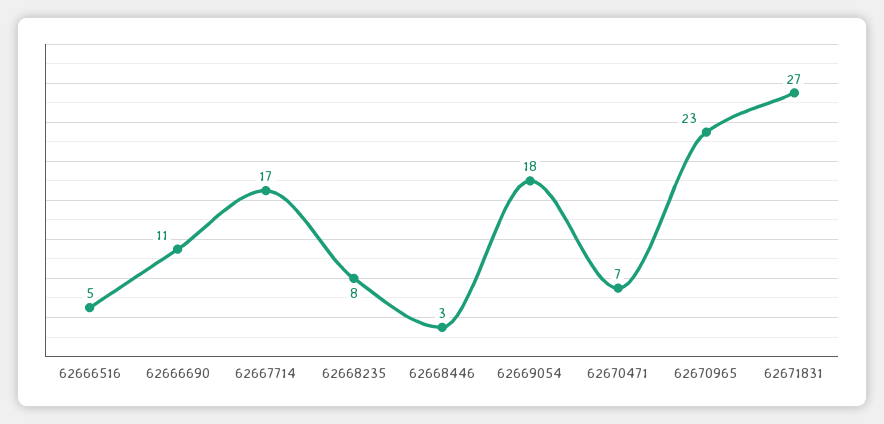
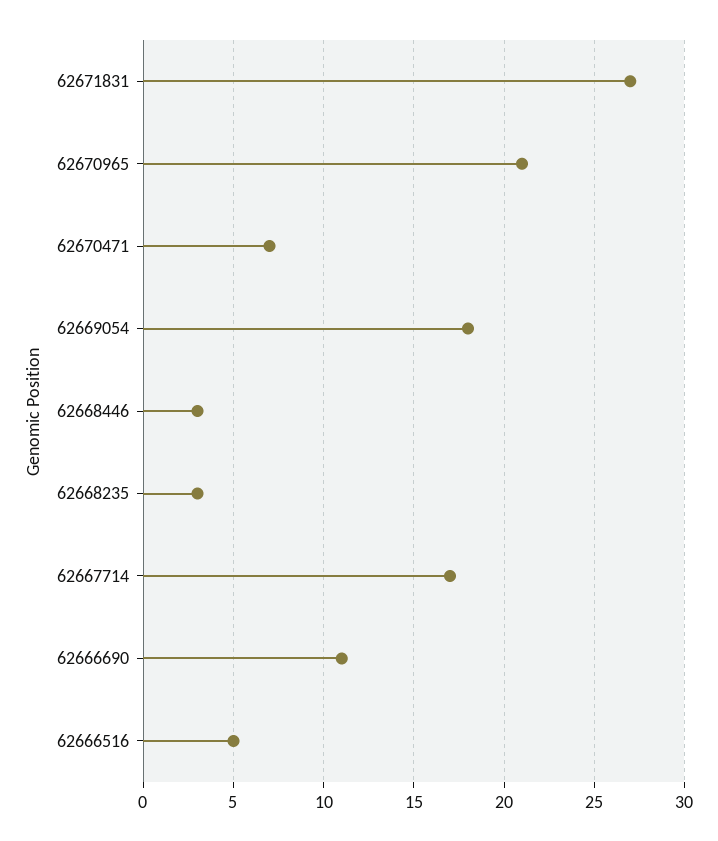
62668235: 8 -> 3
62670965: 23 -> 21

